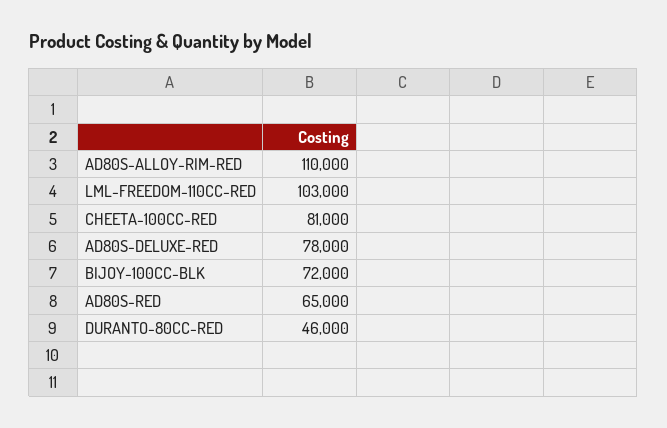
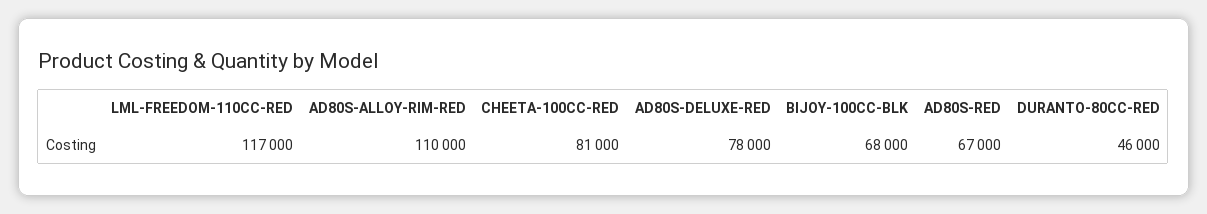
LML-FREEDOM-110CC-RED: 103000 -> 117000
BIJOY-100CC-BLK: 72000 -> 68000
AD80S-RED: 65000 -> 67000

